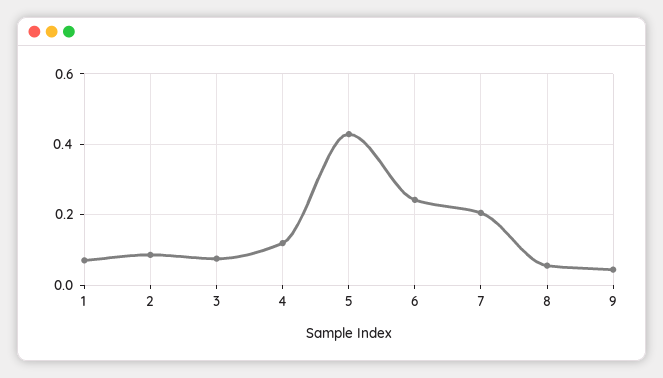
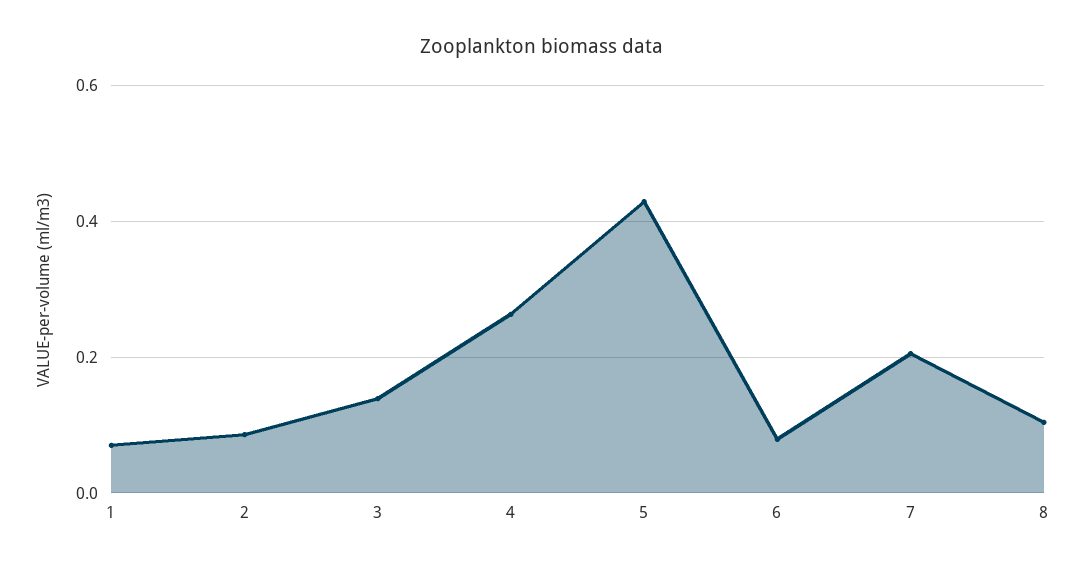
3: 0.08 -> 0.14
4: 0.12 -> 0.26
6: 0.24 -> 0.08
8: 0.06 -> 0.1
9: 0.04 -> none

